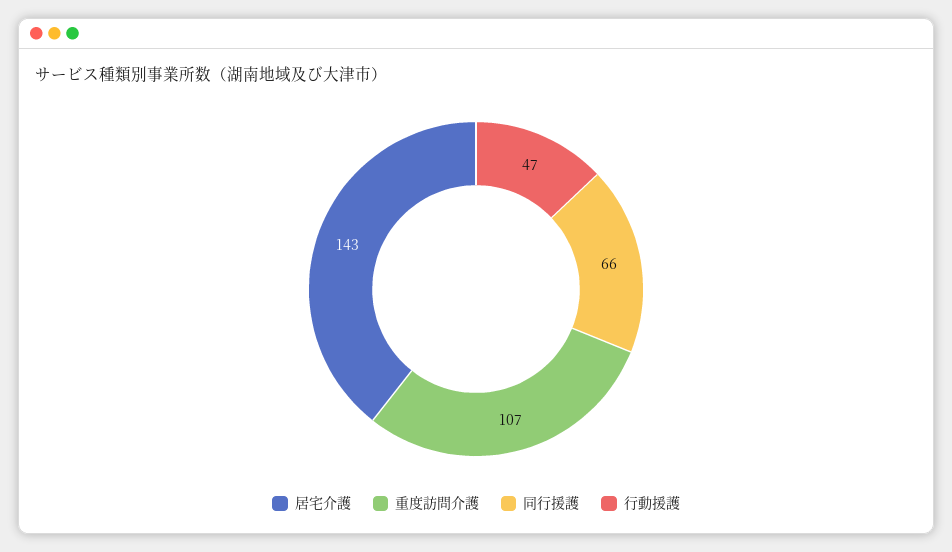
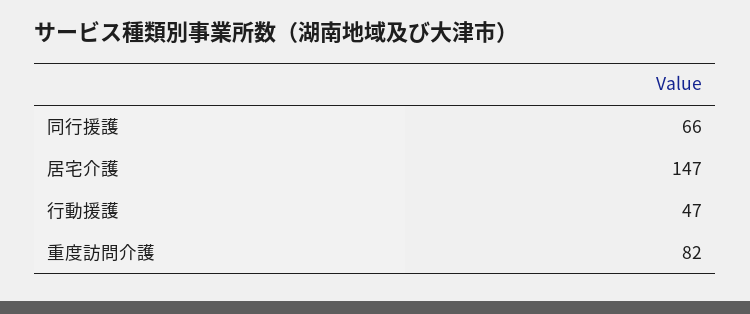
居宅介護: 143 -> 147
重度訪問介護: 107 -> 82

